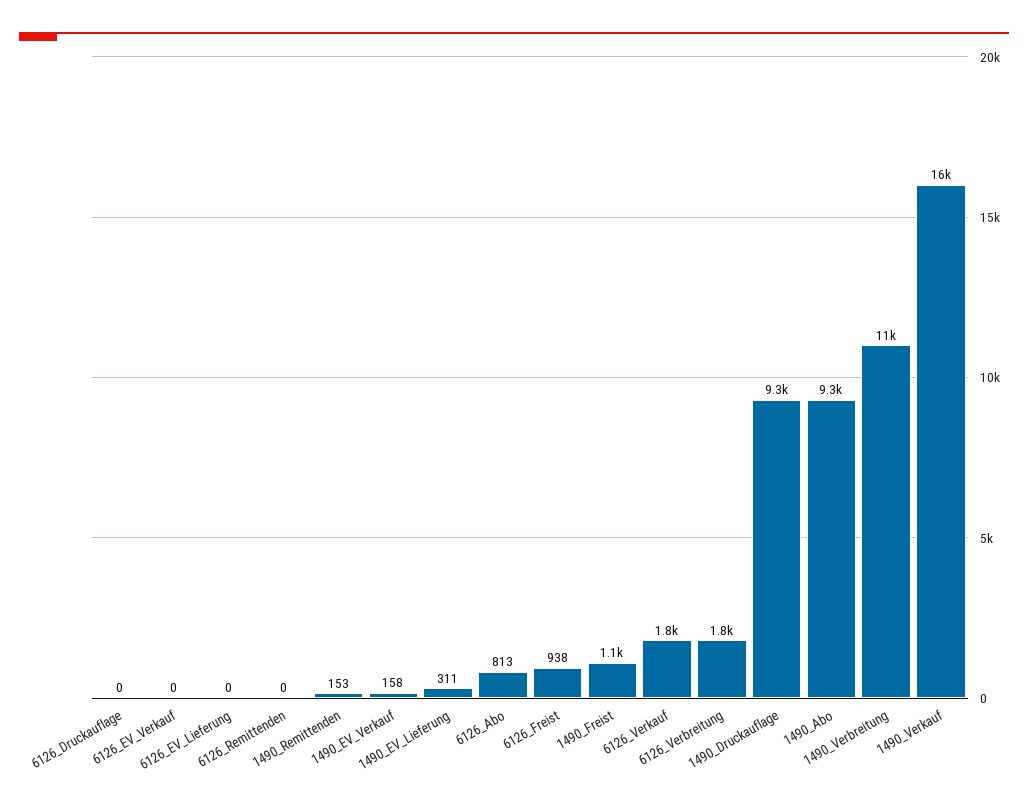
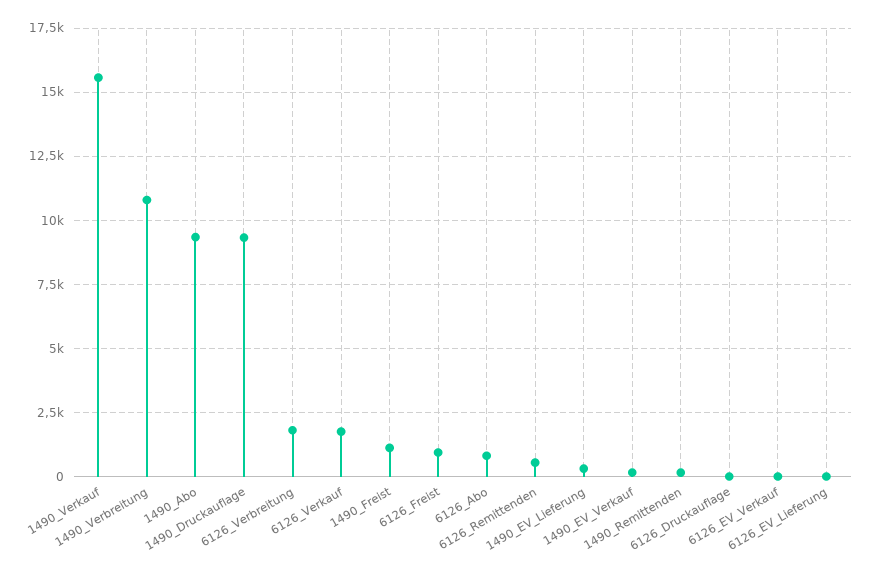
6126_Remittenden: 0 -> 500

